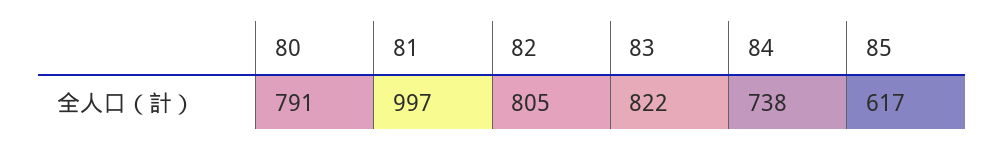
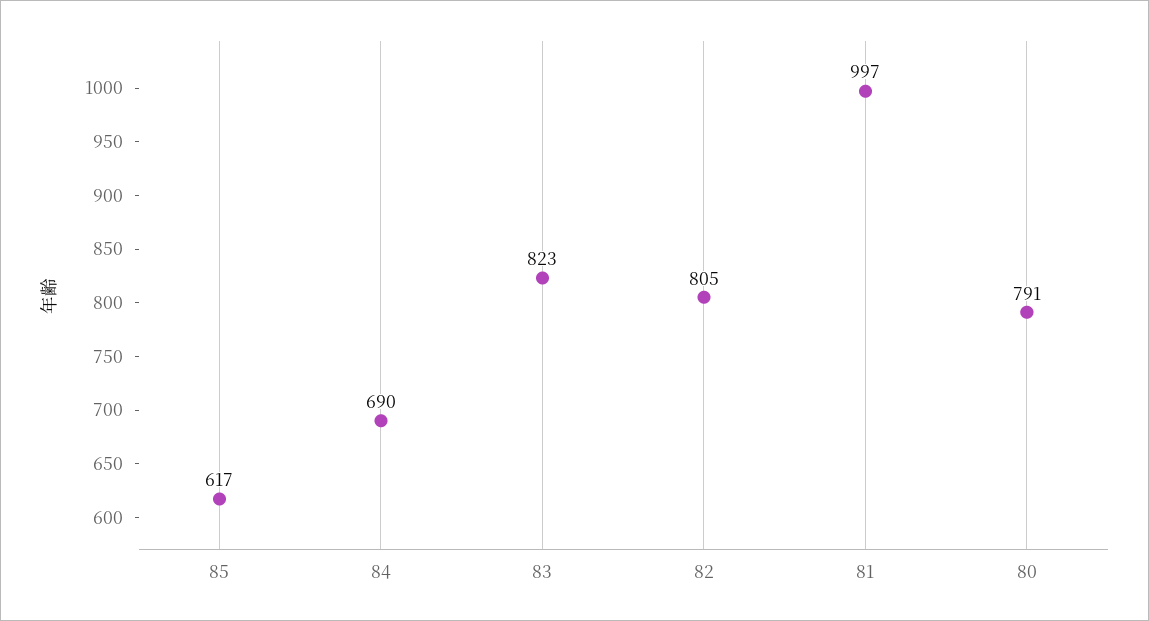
83: 822 -> 823
84: 738 -> 690

